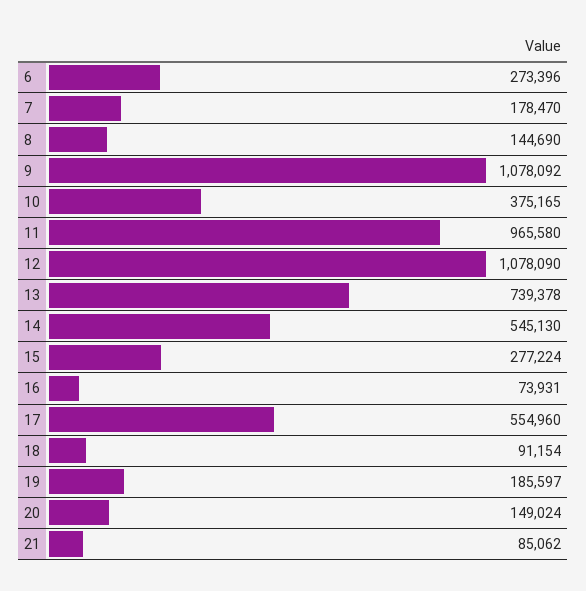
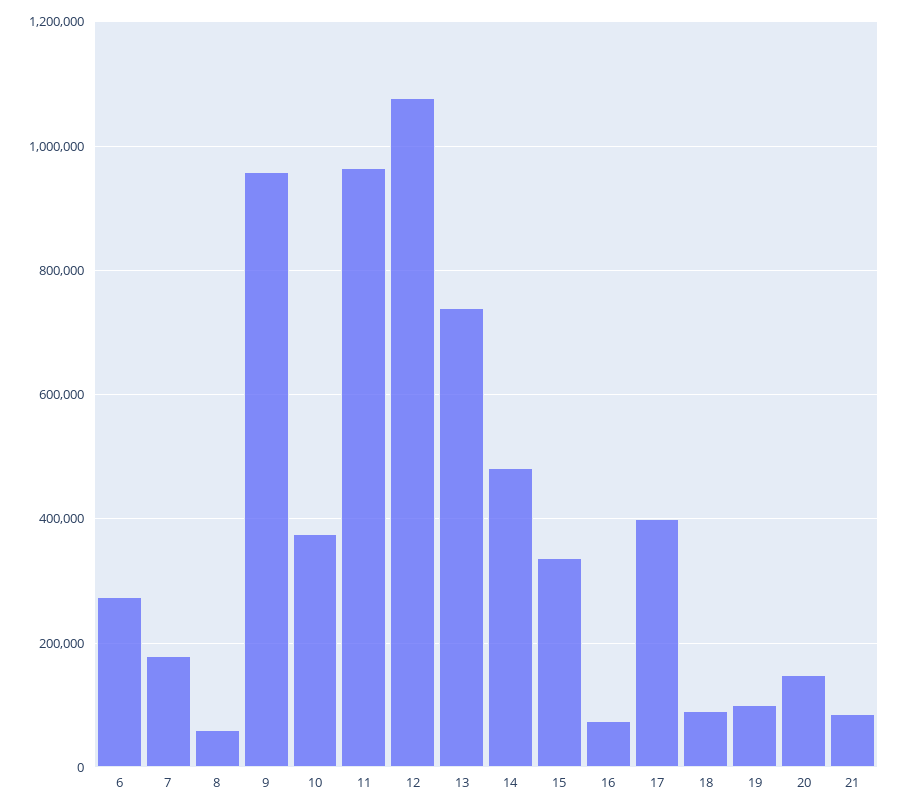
8: 144690 -> 60000
9: 1078092 -> 960000
14: 545130 -> 480000
15: 277224 -> 340000
17: 554960 -> 400000
19: 185597 -> 100000

